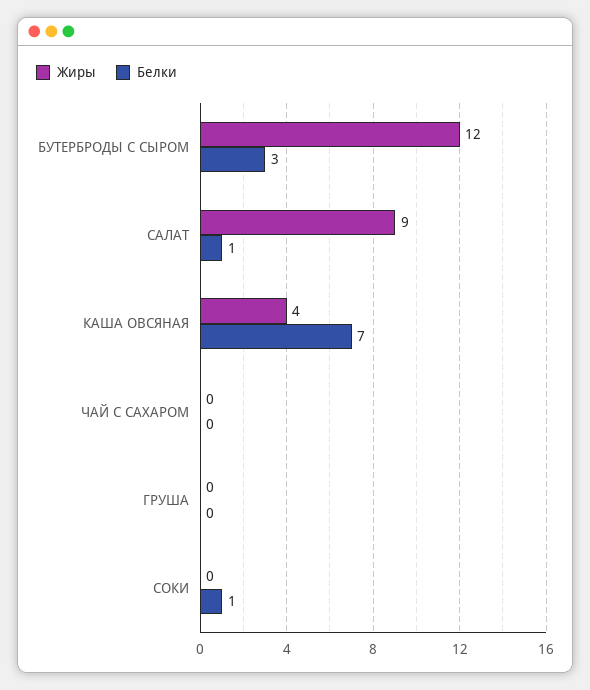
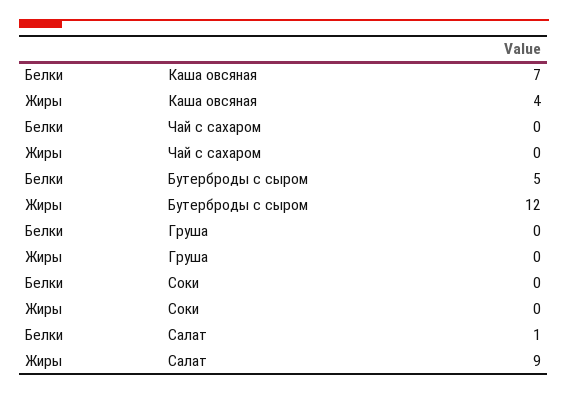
Белки, БУТЕРБРОДЫ С СЫРОМ: 3 -> 5
Белки, СОКИ: 1 -> 0

